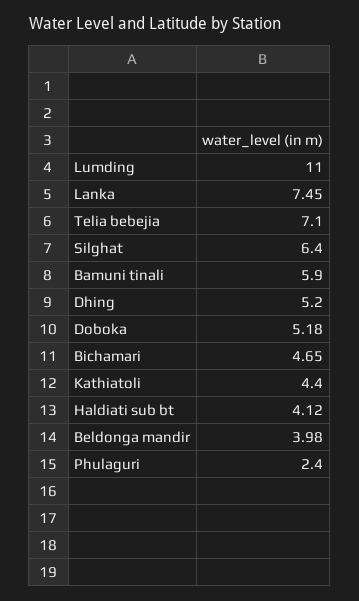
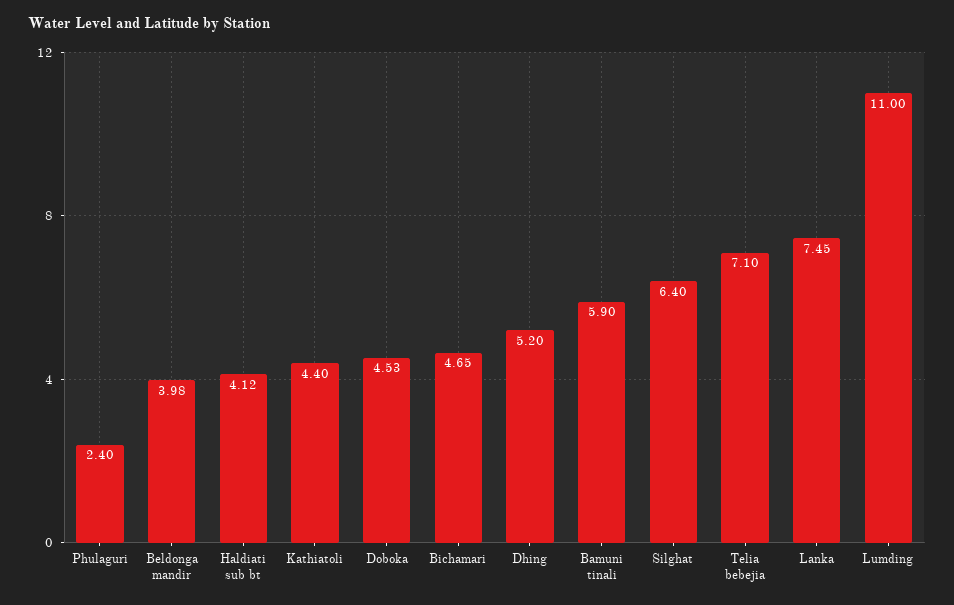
Doboka: 5.18 -> 4.53

